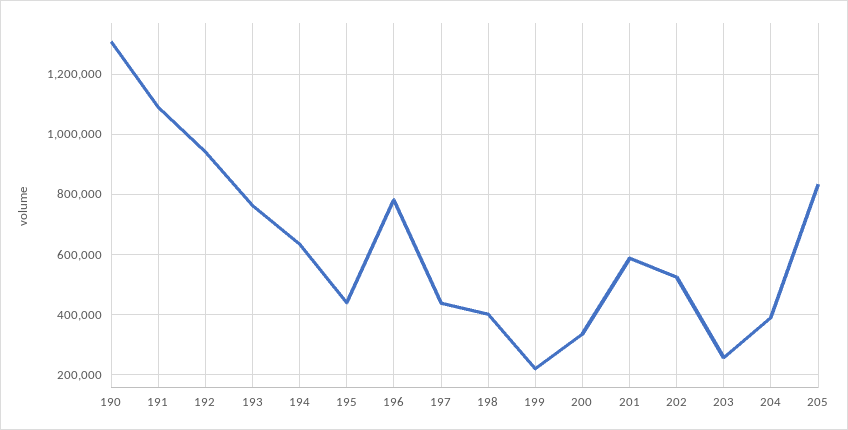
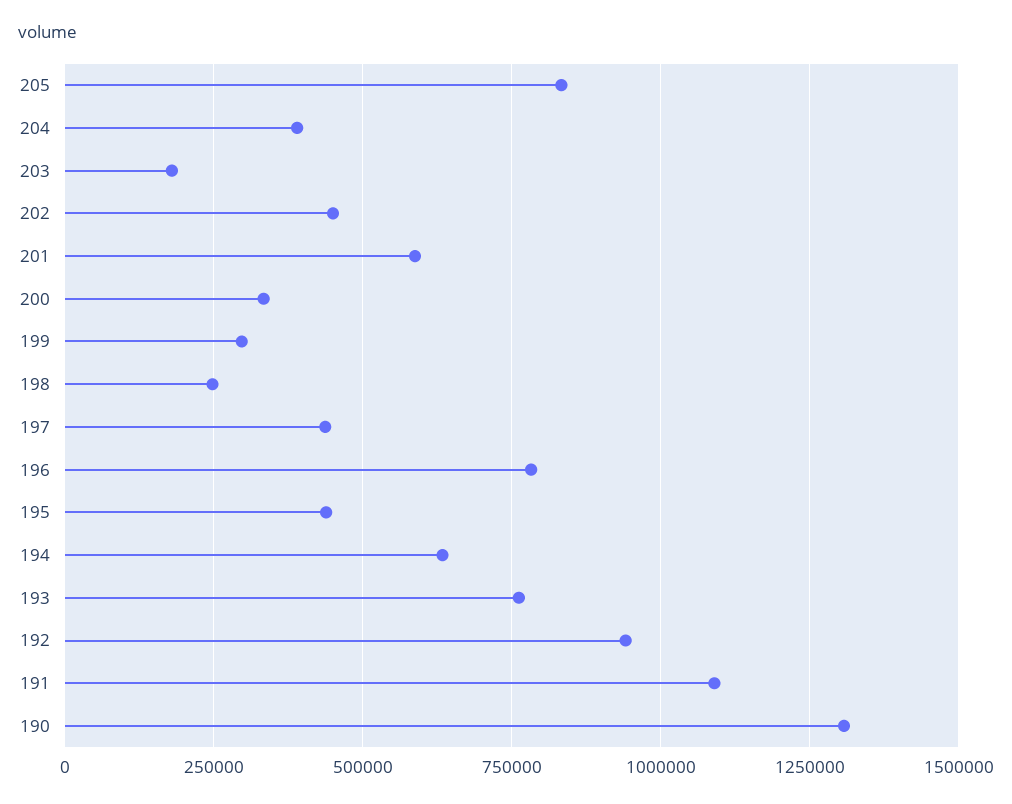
198: 400000 -> 250000
199: 220000 -> 300000
202: 520000 -> 450000
203: 260000 -> 175000

